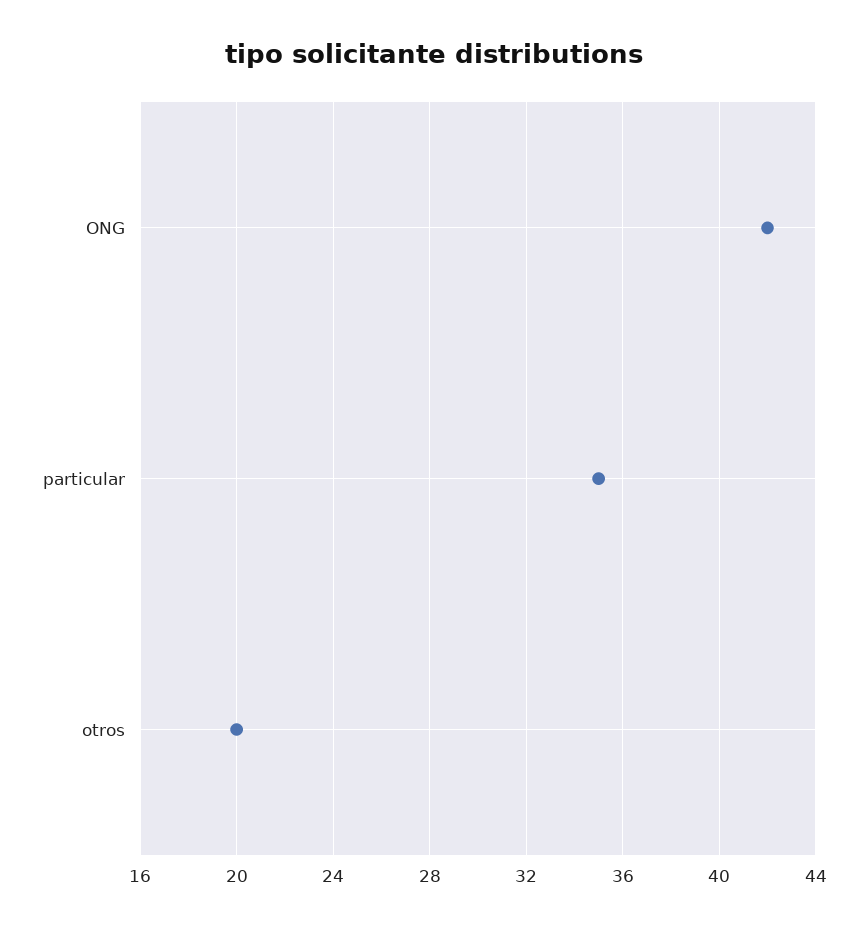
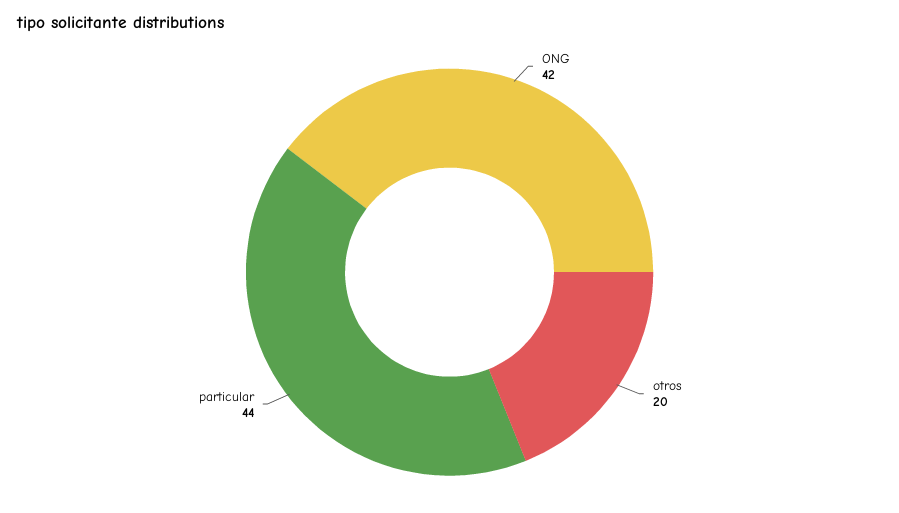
particular: 35 -> 44

